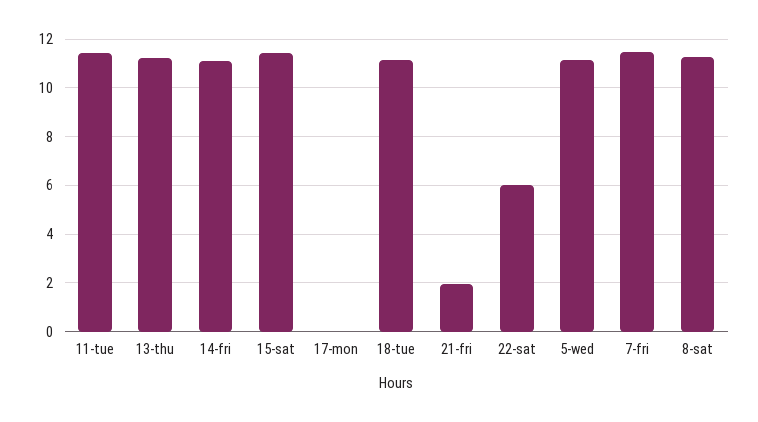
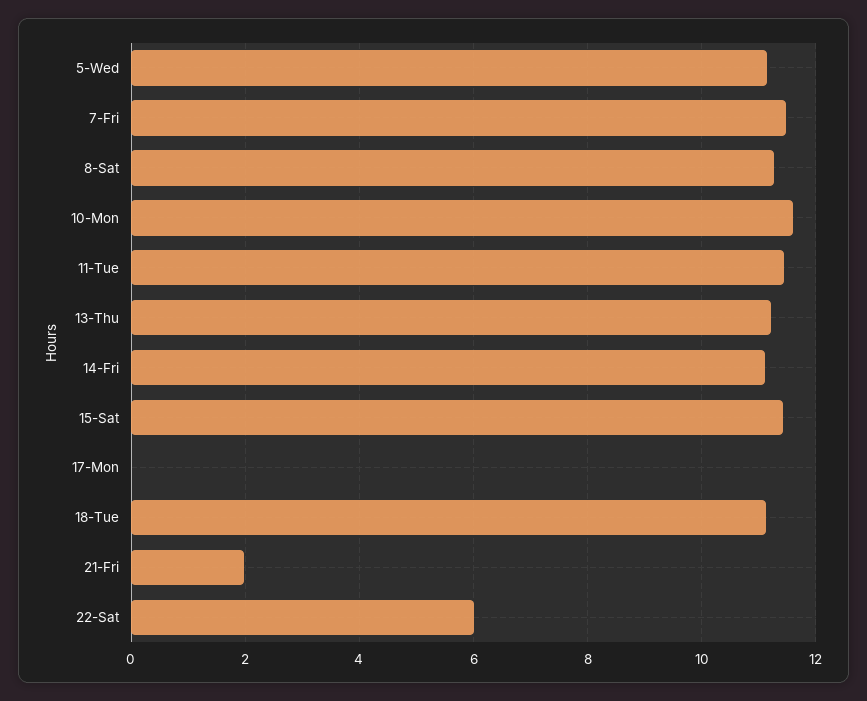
10-Mon: none -> 11.6

